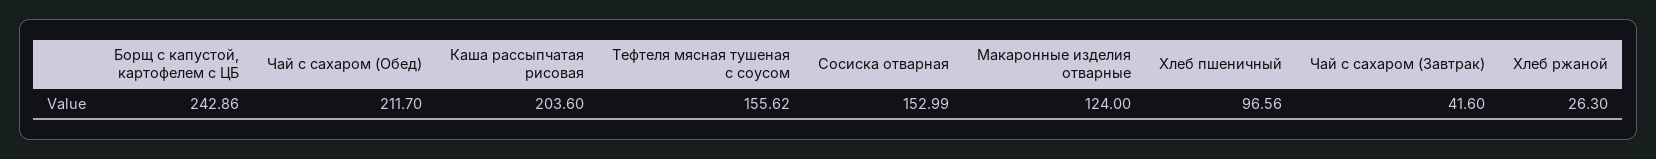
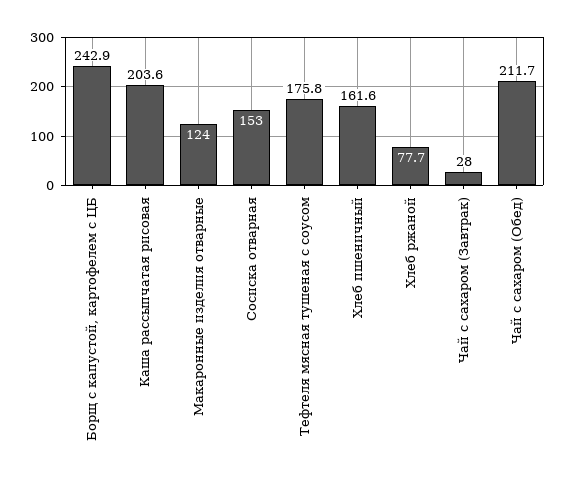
Тефтеля мясная тушеная с соусом: 155.62 -> 175.8
Хлеб пшеничный: 96.56 -> 161.6
Чай с сахаром (Завтрак): 41.6 -> 28
Хлеб ржаной: 26.3 -> 77.7

